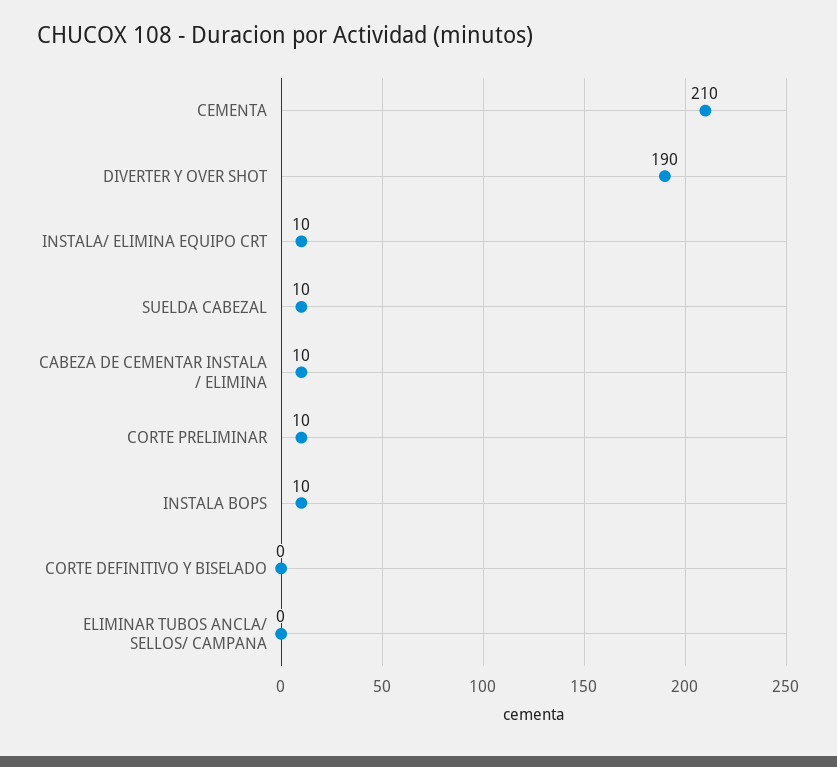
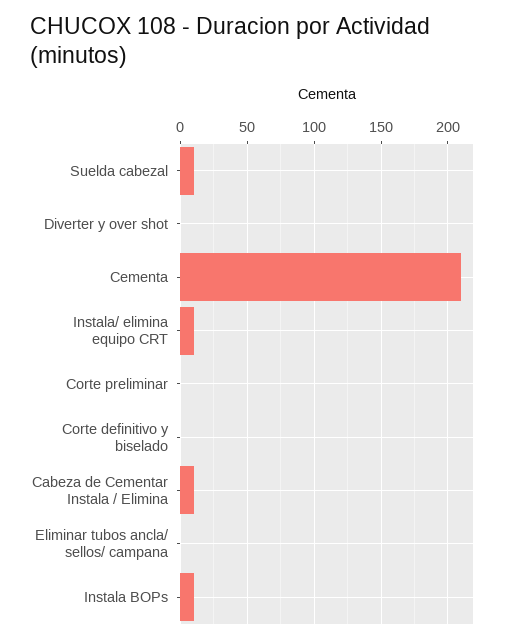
DIVERTER Y OVER SHOT: 190 -> 0
CORTE PRELIMINAR: 10 -> 0

